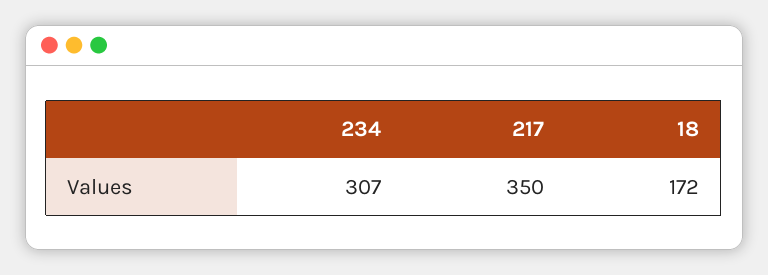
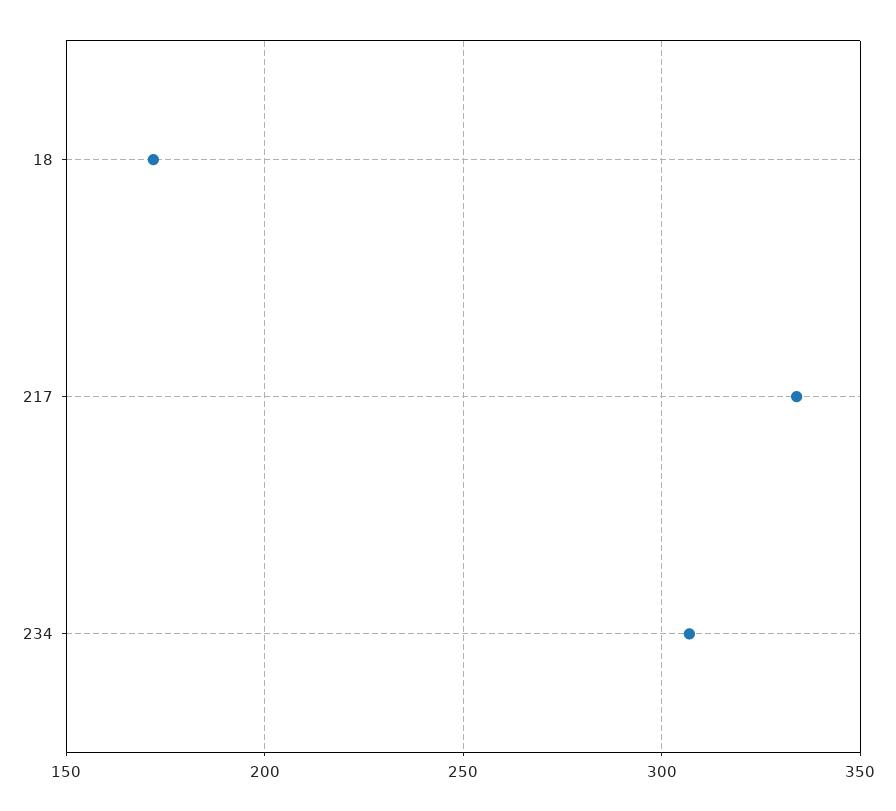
217: 350 -> 335

